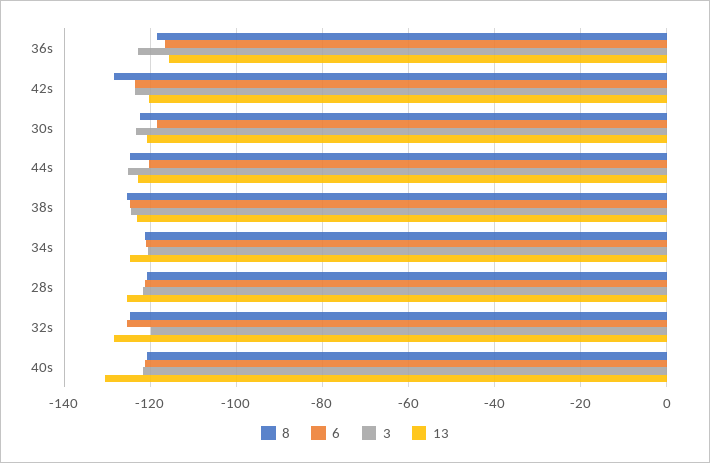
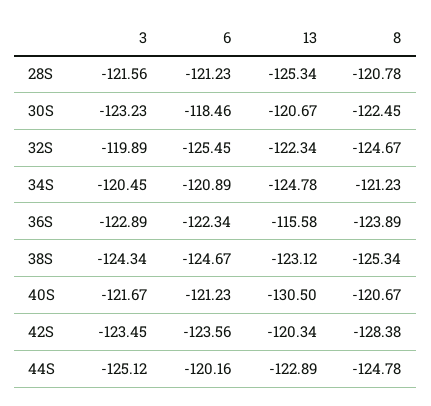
8, 36s: -118 -> -123.89
6, 36s: -116 -> -122.34
13, 32s: -128 -> -122.34

